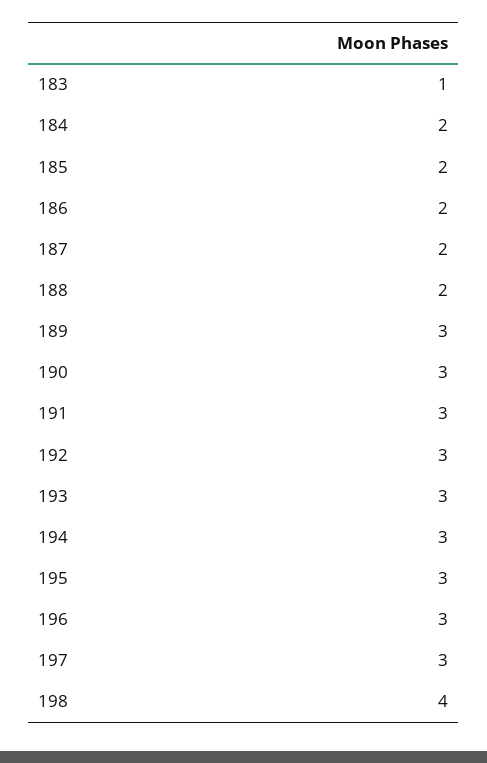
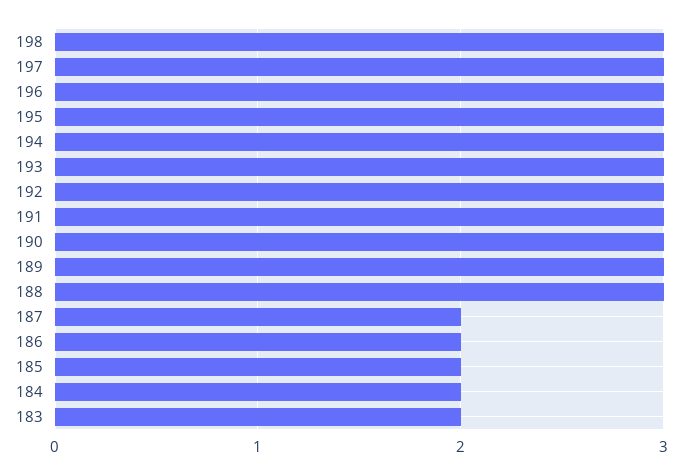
183: 1 -> 2
188: 2 -> 3
198: 4 -> 3

